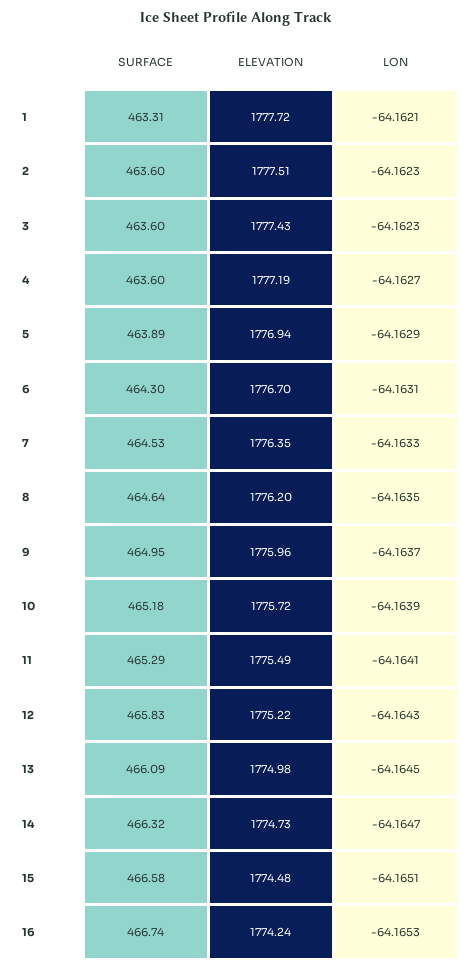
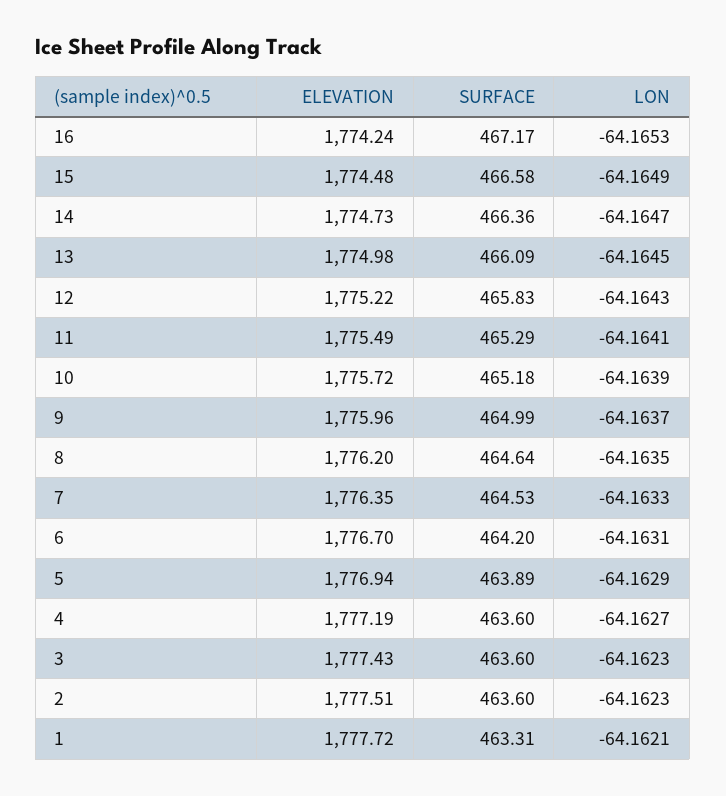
SURFACE, 6: 464.3 -> 464.2
SURFACE, 9: 464.95 -> 464.99
SURFACE, 14: 466.32 -> 466.36
LON, 15: -64.1651 -> -64.1649
SURFACE, 16: 466.74 -> 467.17

